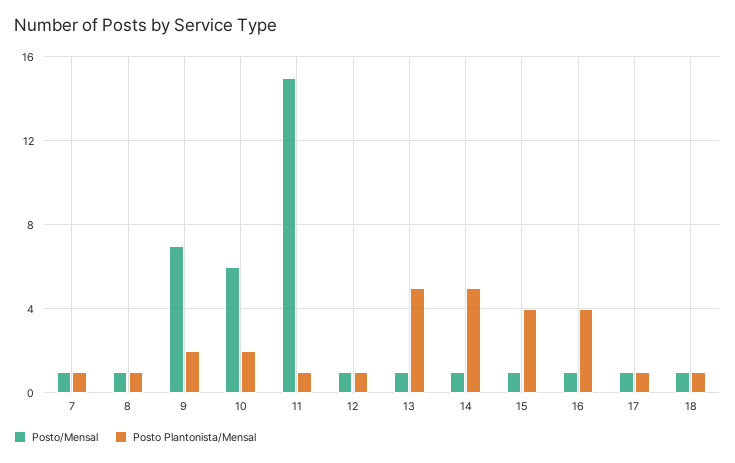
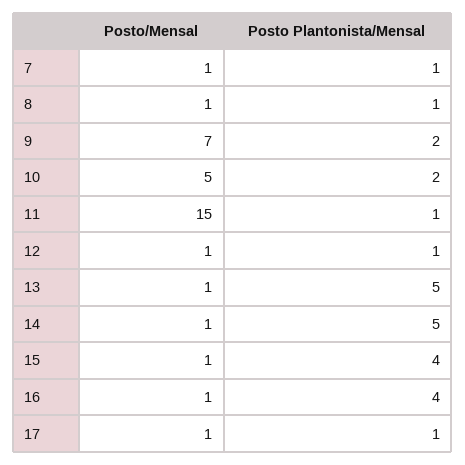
Posto/Mensal, 10: 6 -> 5
Posto/Mensal, 18: 1 -> none
Posto Plantonista/Mensal, 18: 1 -> none

